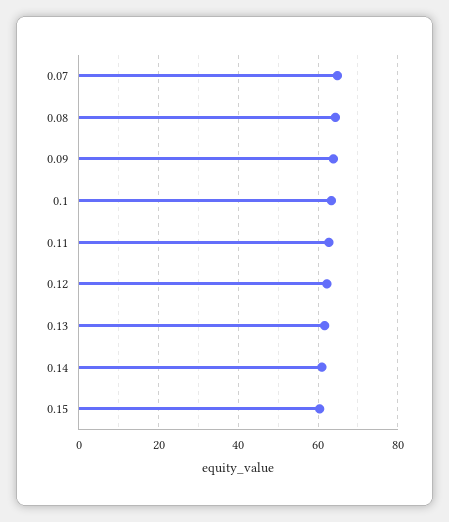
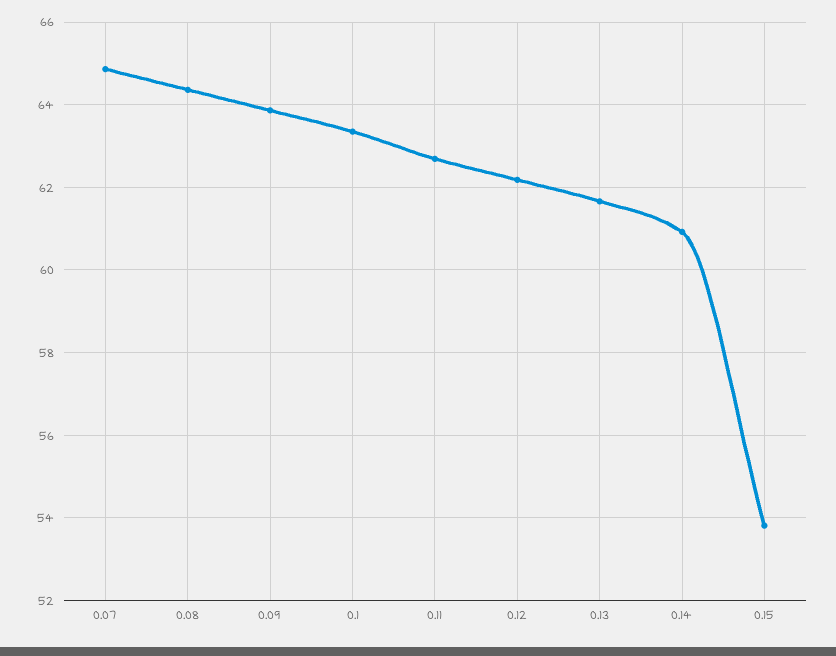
0.15: 60 -> 53.8

